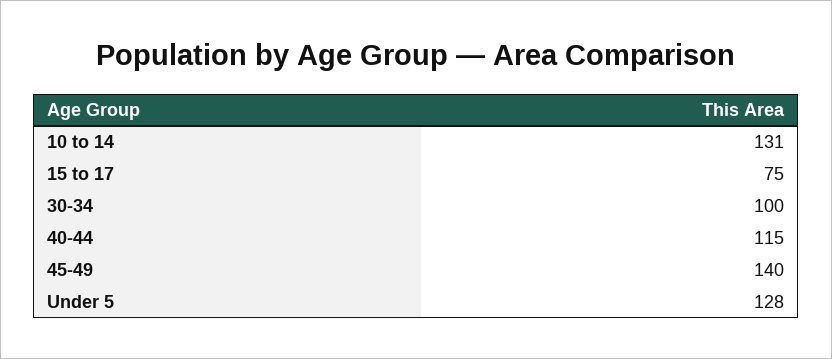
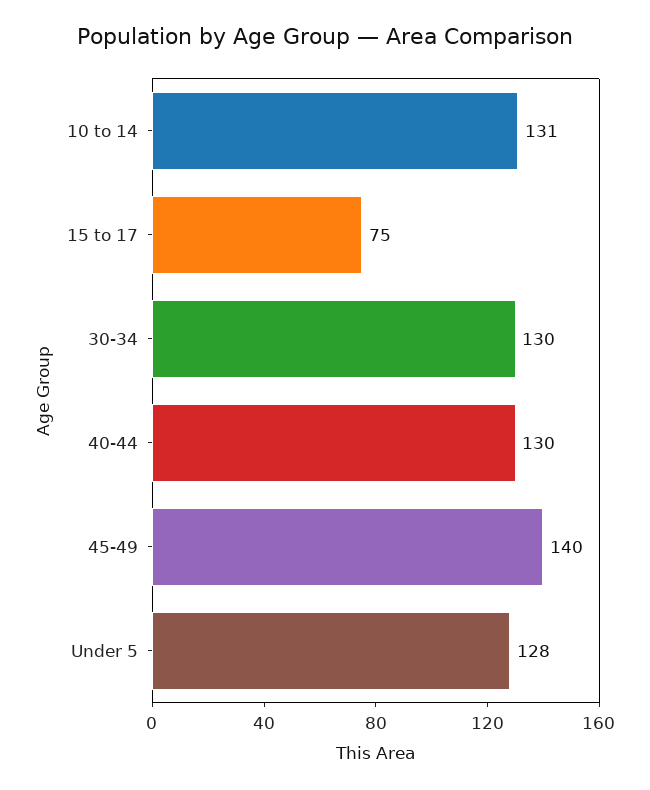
30-34: 100 -> 130
40-44: 115 -> 130

